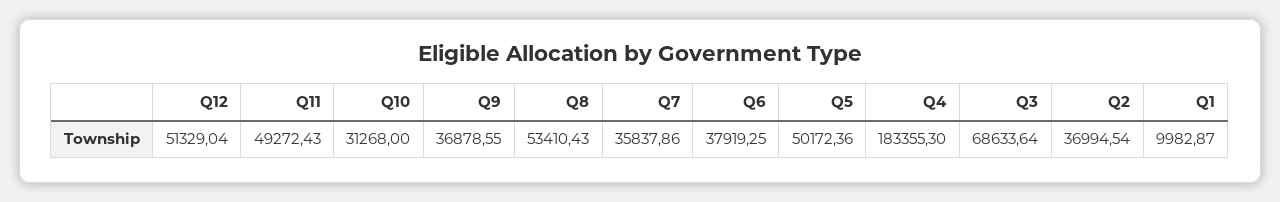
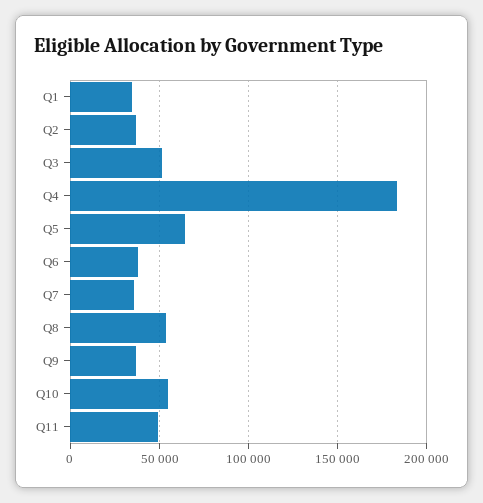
Q12: 51329.04 -> none
Q10: 31268 -> 55000
Q5: 50172.36 -> 65000
Q3: 68633.64 -> 50000
Q1: 9982.87 -> 35000

